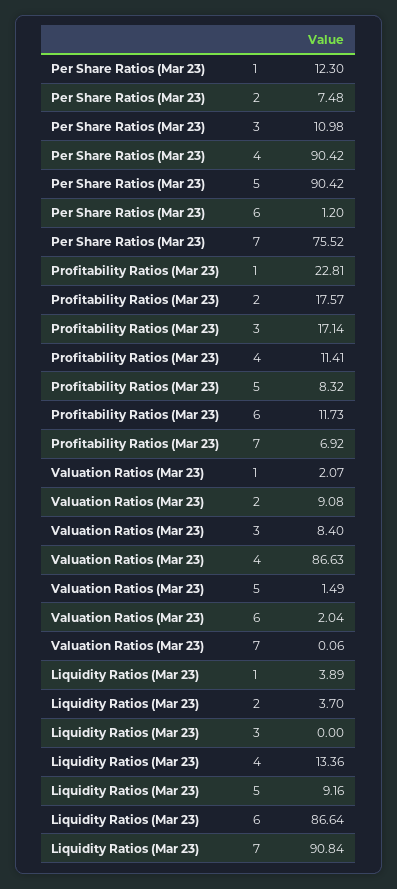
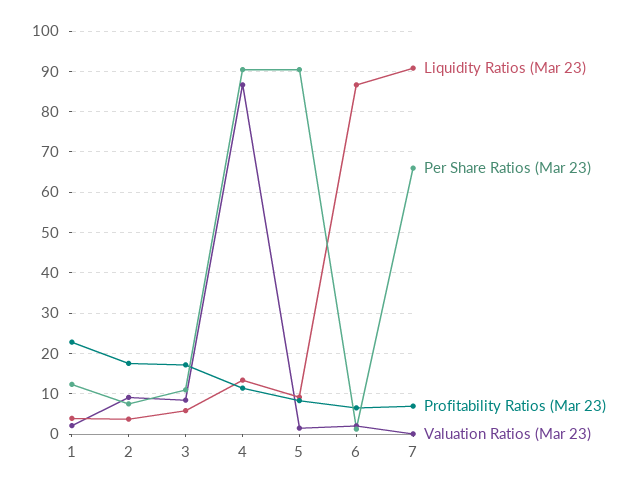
Per Share Ratios (Mar 23), 7: 75.52 -> 66
Profitability Ratios (Mar 23), 6: 11.73 -> 6
Liquidity Ratios (Mar 23), 3: 0 -> 6

